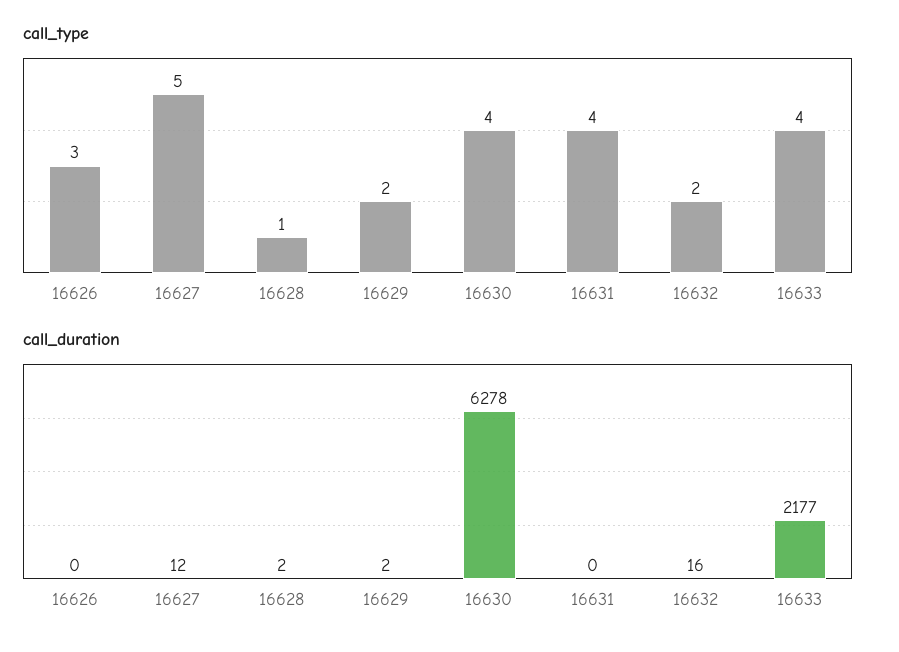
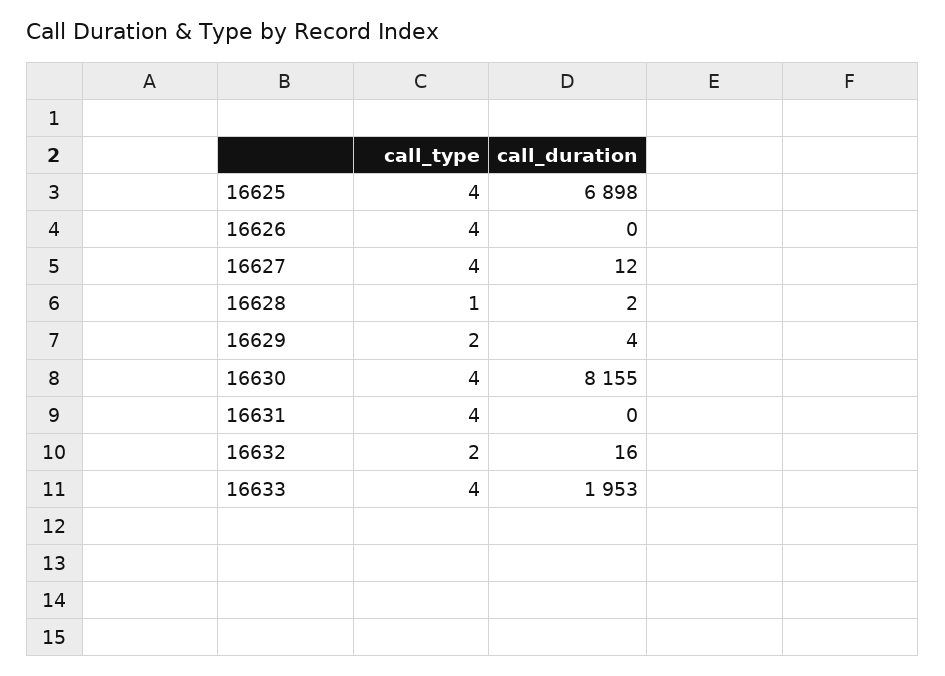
call_type, 16626: 3 -> 4
call_type, 16627: 5 -> 4
call_duration, 16629: 2 -> 4
call_duration, 16630: 6278 -> 8155
call_duration, 16633: 2177 -> 1953
call_type, 16625: none -> 4
call_duration, 16625: none -> 6898

